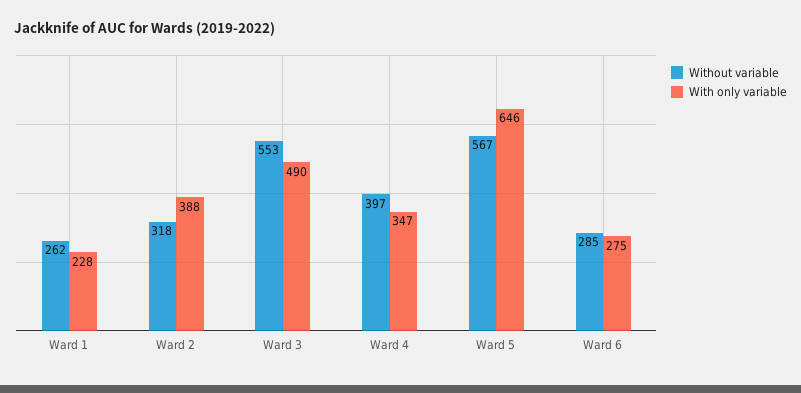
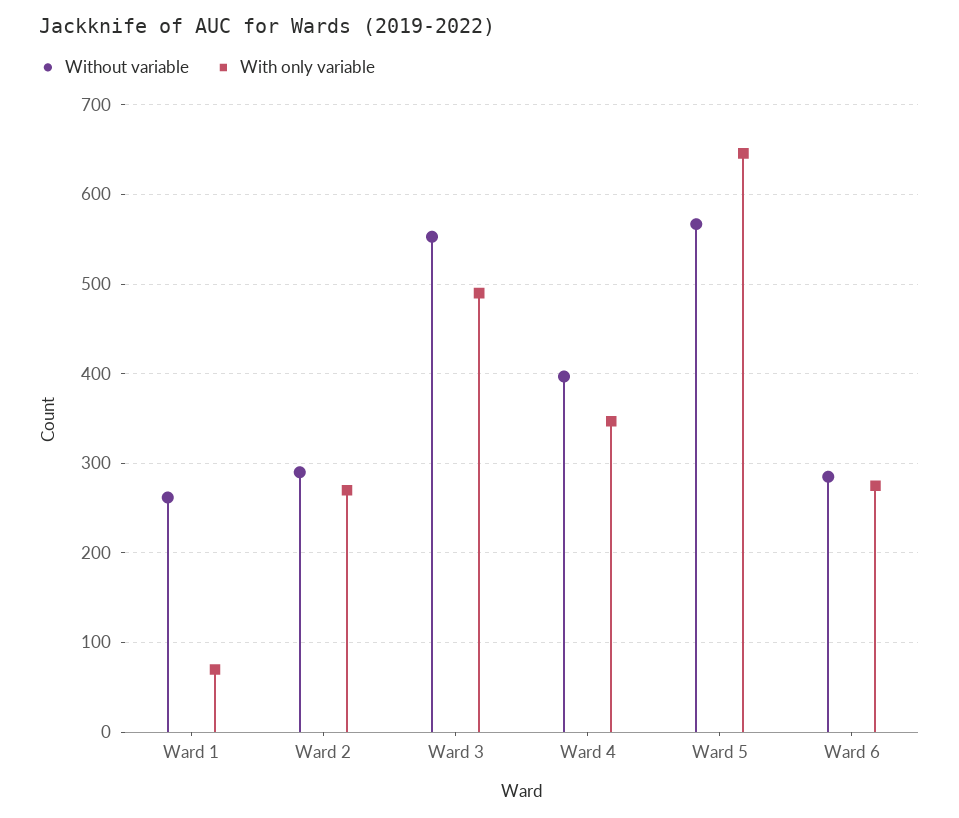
With only variable, Ward 1: 228 -> 70
Without variable, Ward 2: 318 -> 290
With only variable, Ward 2: 388 -> 270

